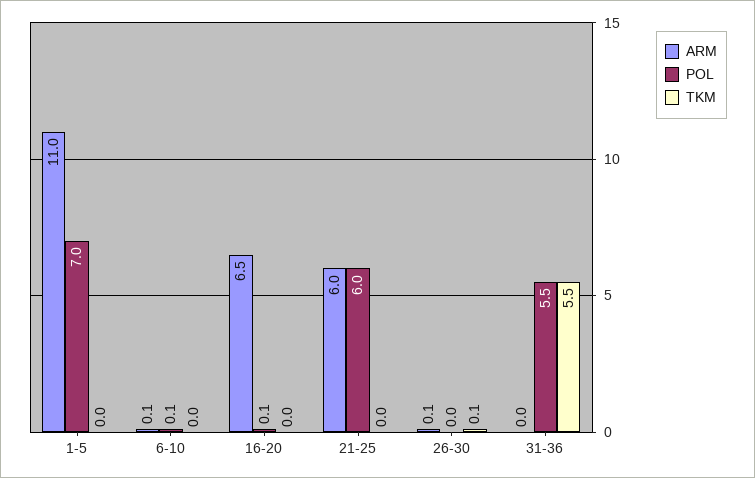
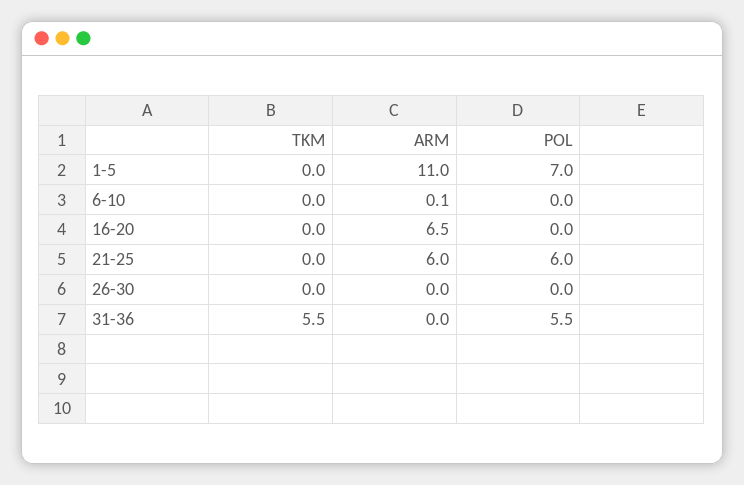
POL, 6-10: 0.1 -> 0
POL, 16-20: 0.1 -> 0
ARM, 26-30: 0.1 -> 0
TKM, 26-30: 0.1 -> 0

